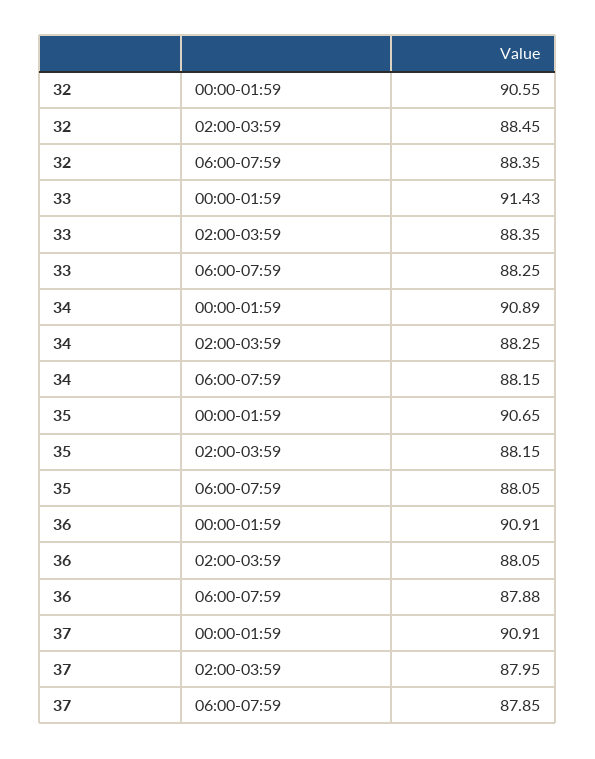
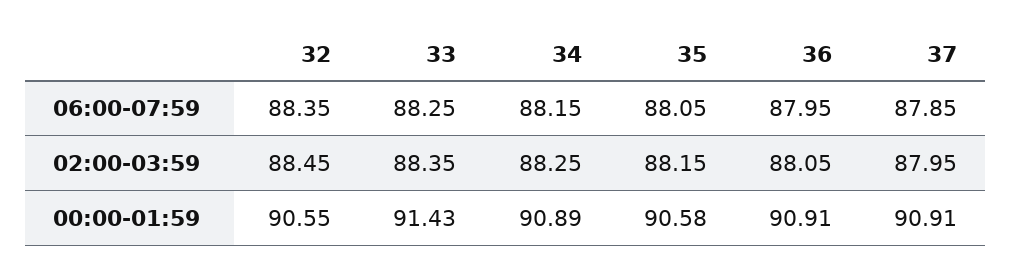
35, 00:00-01:59: 90.65 -> 90.58
36, 06:00-07:59: 87.88 -> 87.95

